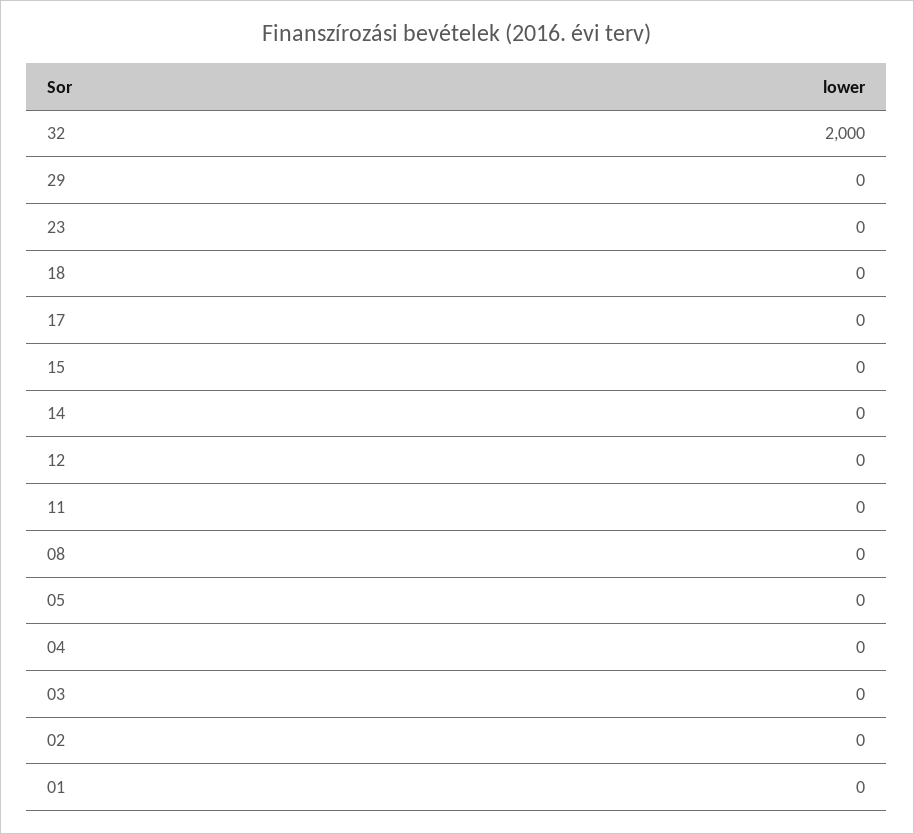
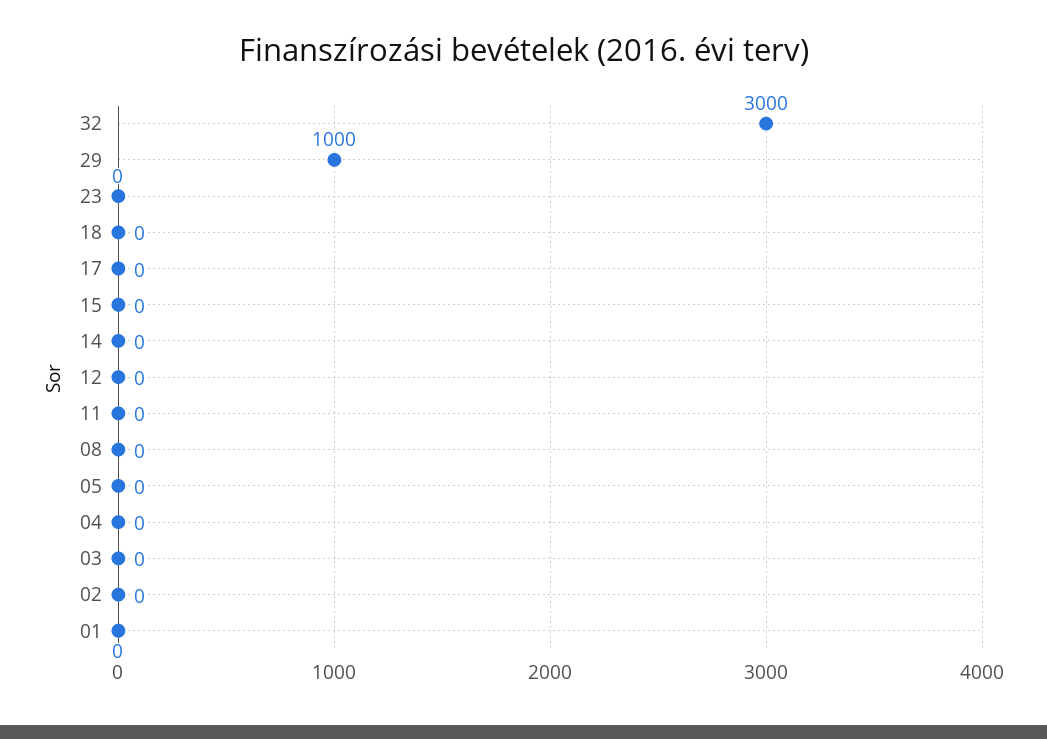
32: 2000 -> 3000
29: 0 -> 1000

